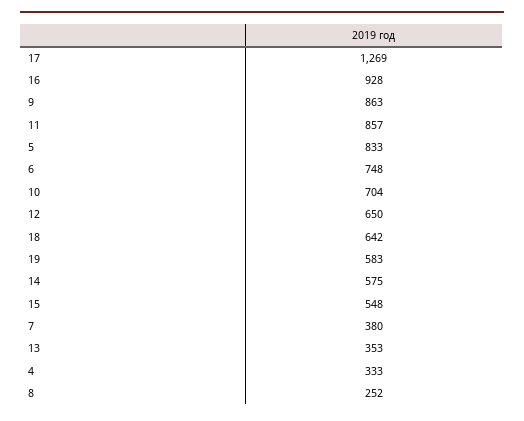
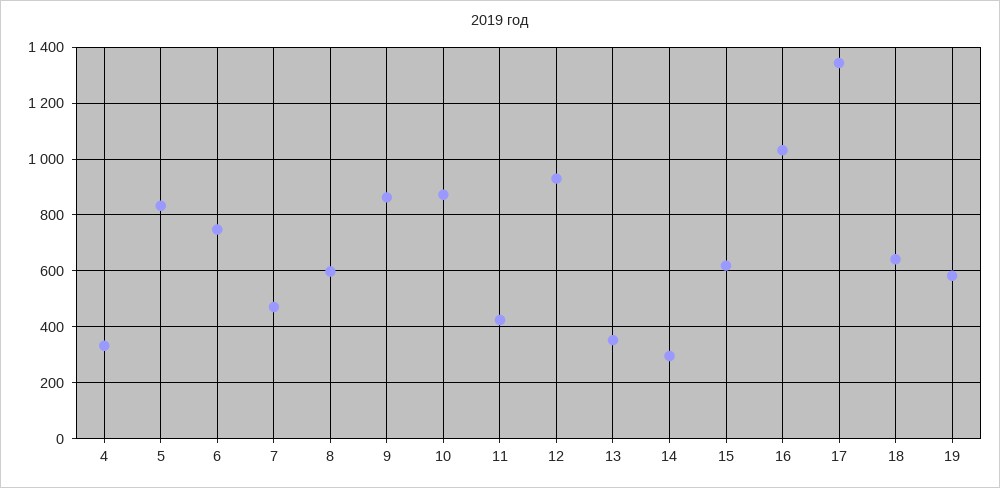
17: 1269 -> 1350
16: 928 -> 1025
11: 857 -> 425
10: 704 -> 875
12: 650 -> 925
14: 575 -> 300
15: 548 -> 625
7: 380 -> 475
8: 252 -> 600

